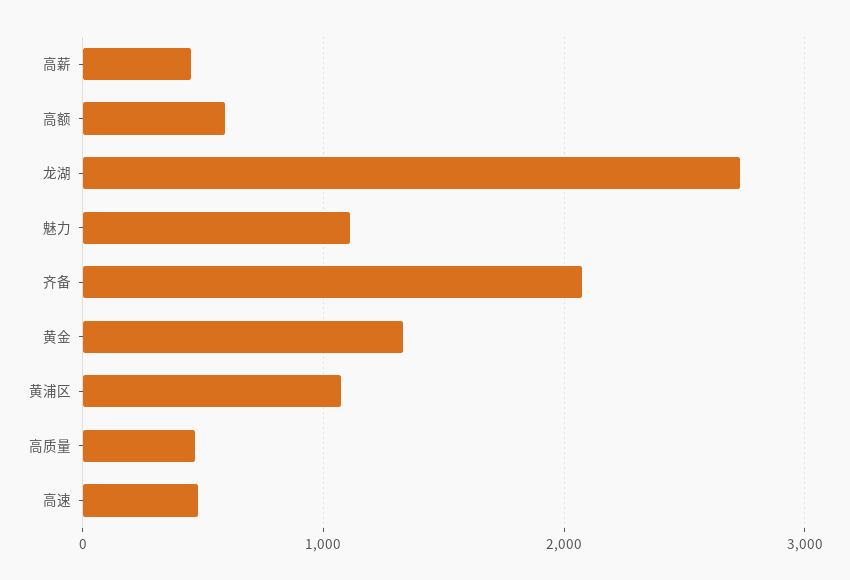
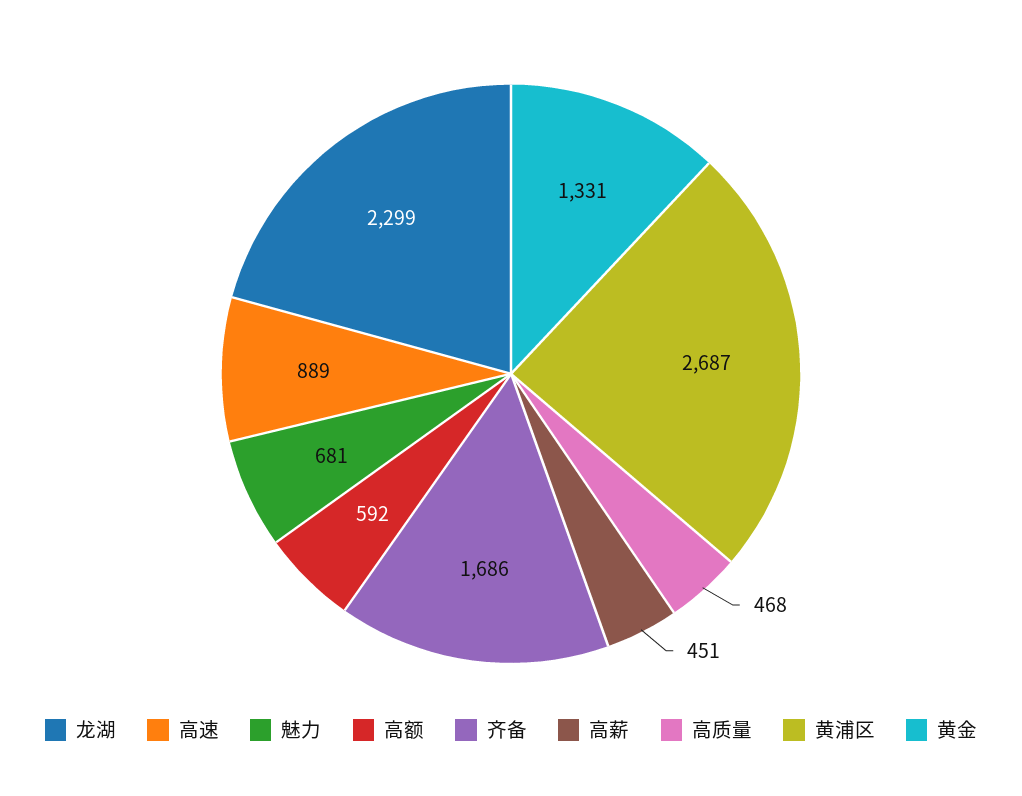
龙湖: 2700 -> 2299
魅力: 1100 -> 681
齐备: 2100 -> 1686
黄浦区: 1100 -> 2687
高速: 500 -> 889

